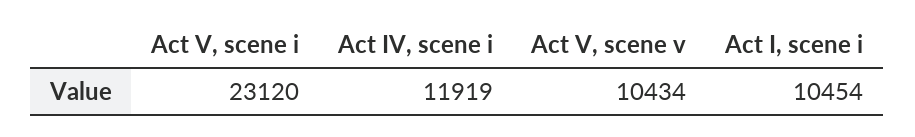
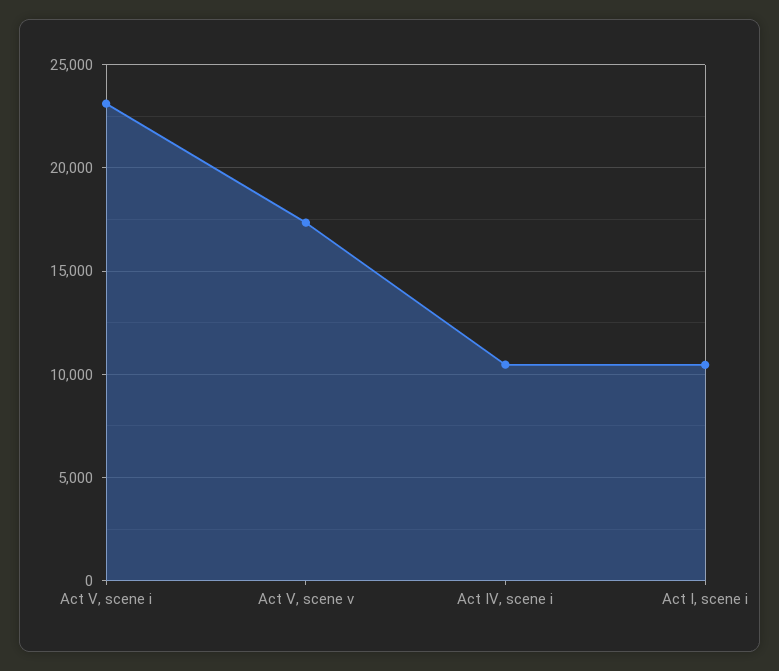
Act IV, scene i: 11919 -> 10500
Act V, scene v: 10434 -> 17500

